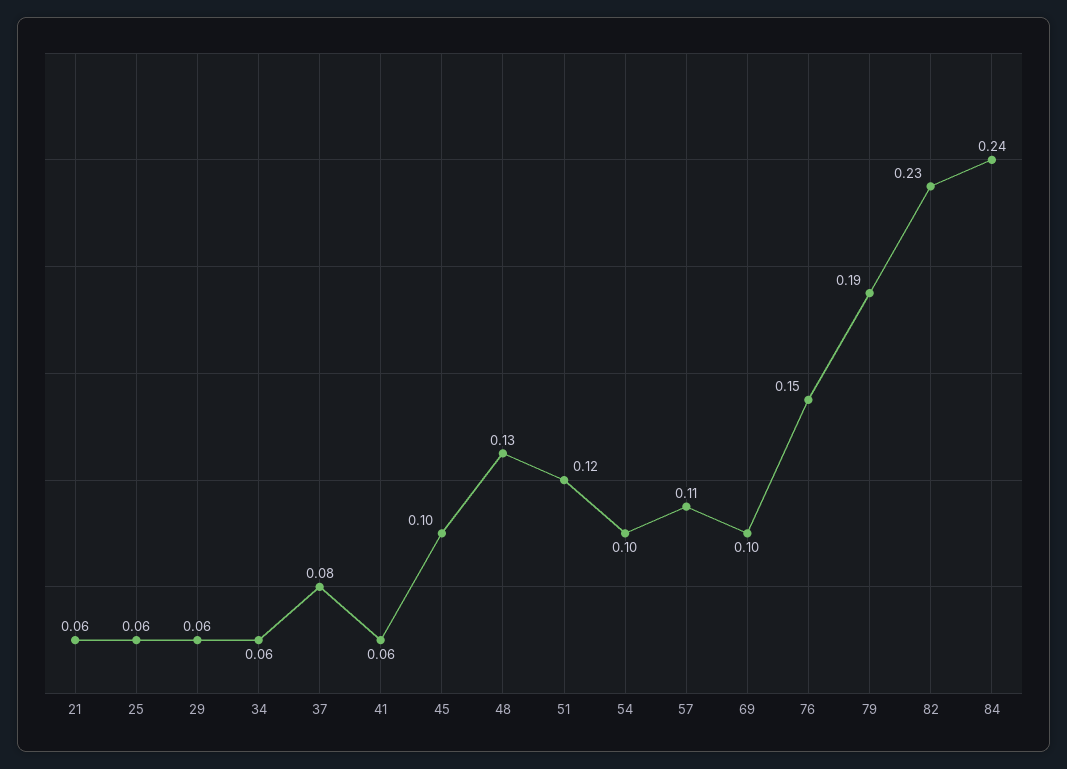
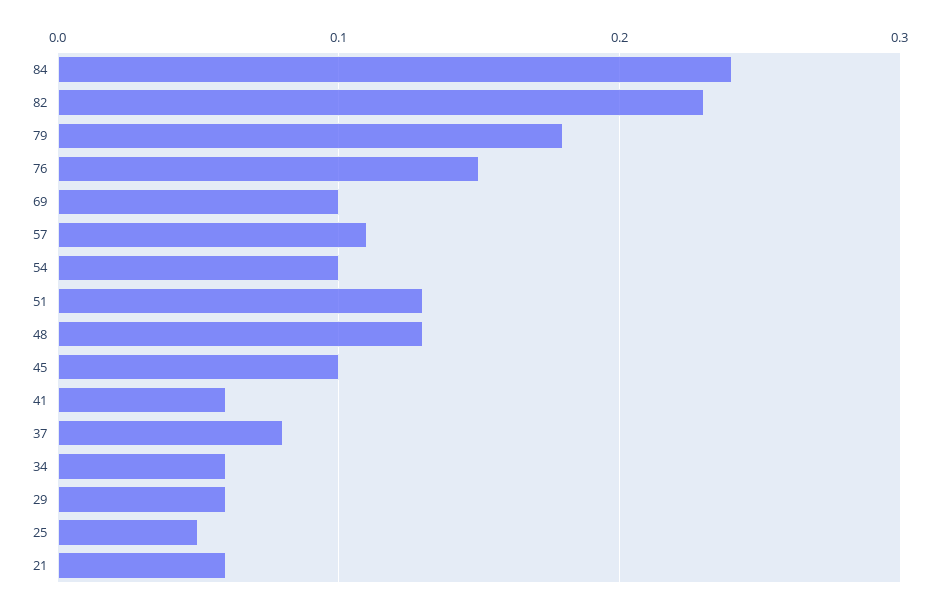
25: 0.06 -> 0.05
51: 0.12 -> 0.13
79: 0.19 -> 0.18

